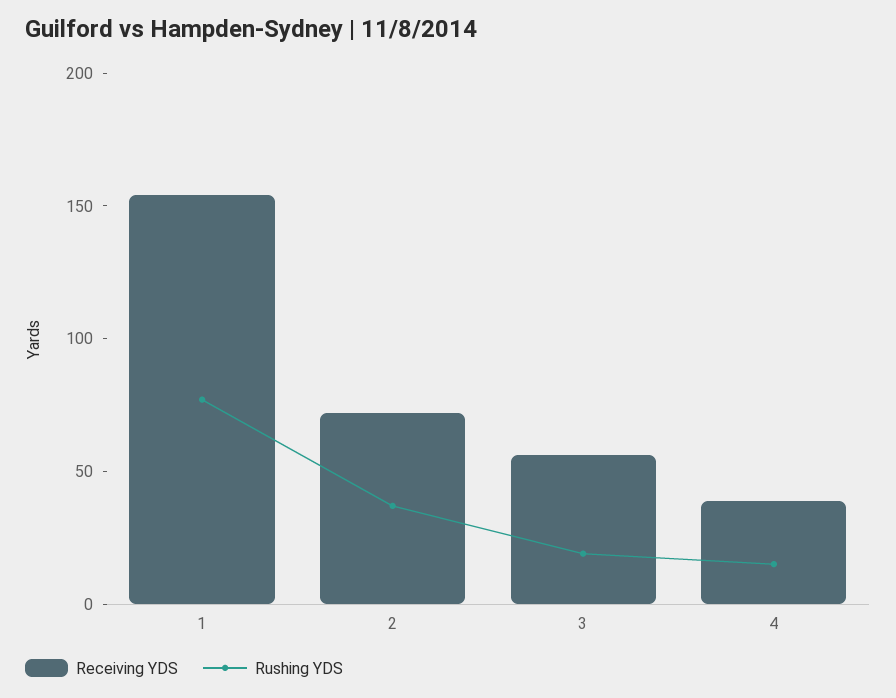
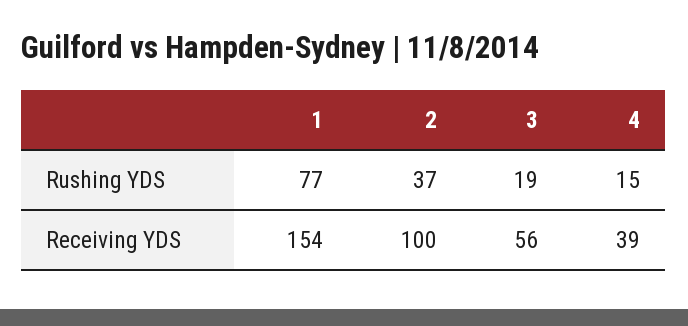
Receiving YDS, 2: 70 -> 100

